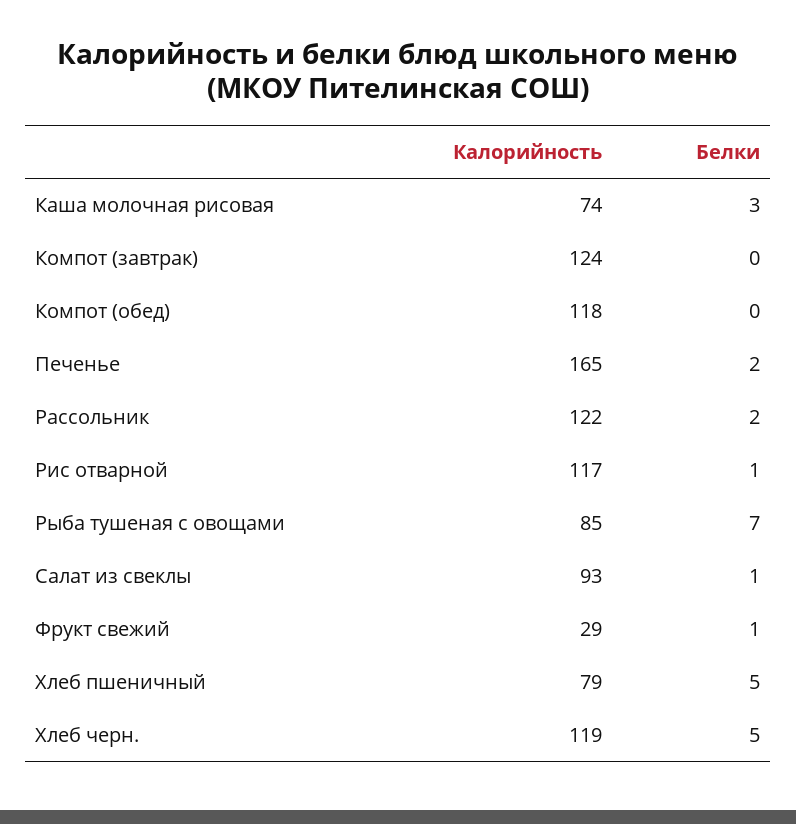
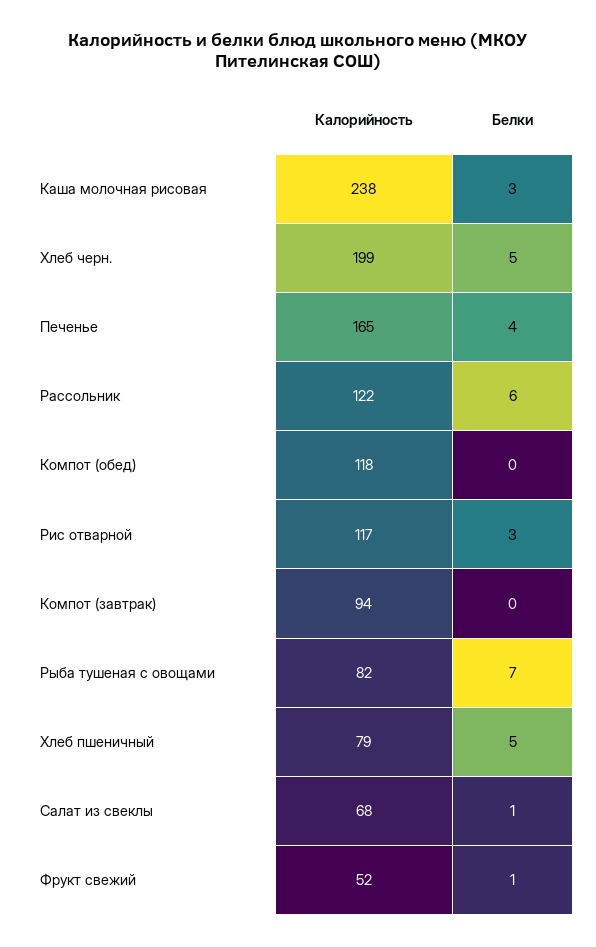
Калорийность, Каша молочная рисовая: 74 -> 238
Калорийность, Компот (завтрак): 124 -> 94
Белки, Печенье: 2 -> 4
Белки, Рассольник: 2 -> 6
Белки, Рис отварной: 1 -> 3
Калорийность, Рыба тушеная с овощами: 85 -> 82
Калорийность, Салат из свеклы: 93 -> 68
Калорийность, Фрукт свежий: 29 -> 52
Калорийность, Хлеб черн.: 119 -> 199

